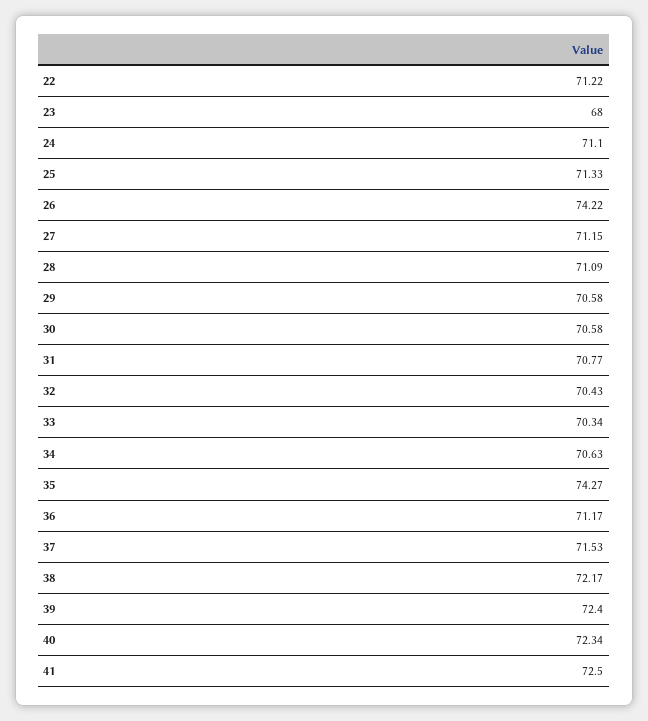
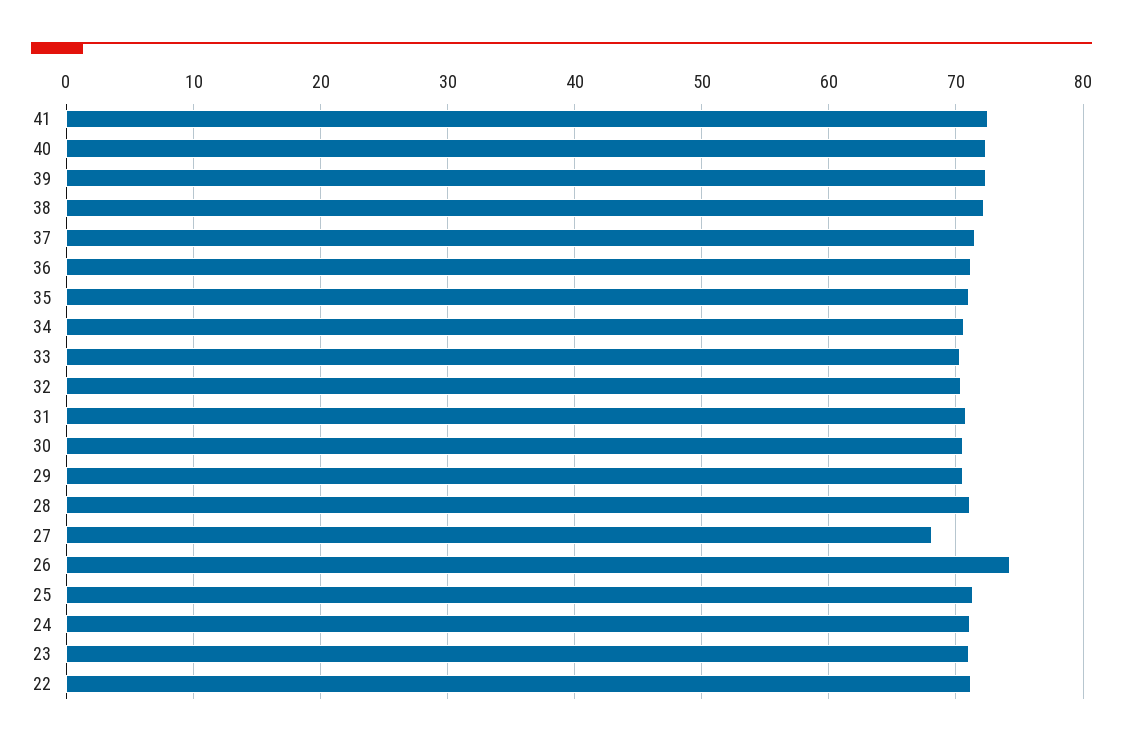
23: 68 -> 71
27: 71.15 -> 68
35: 74.27 -> 71

